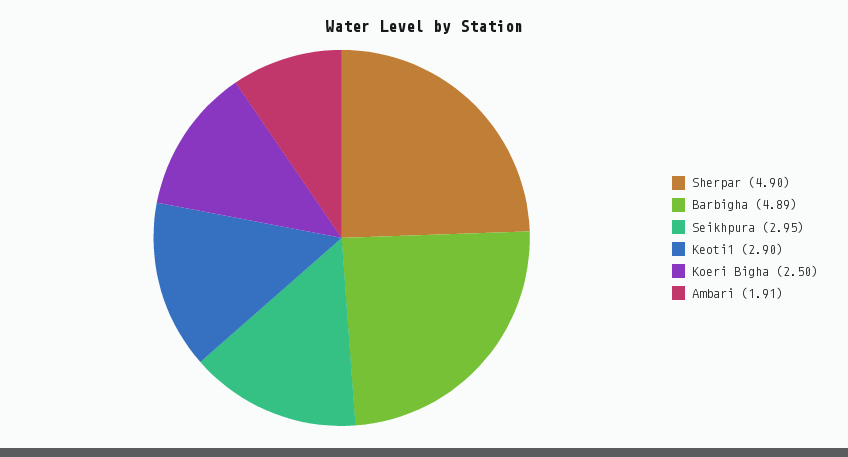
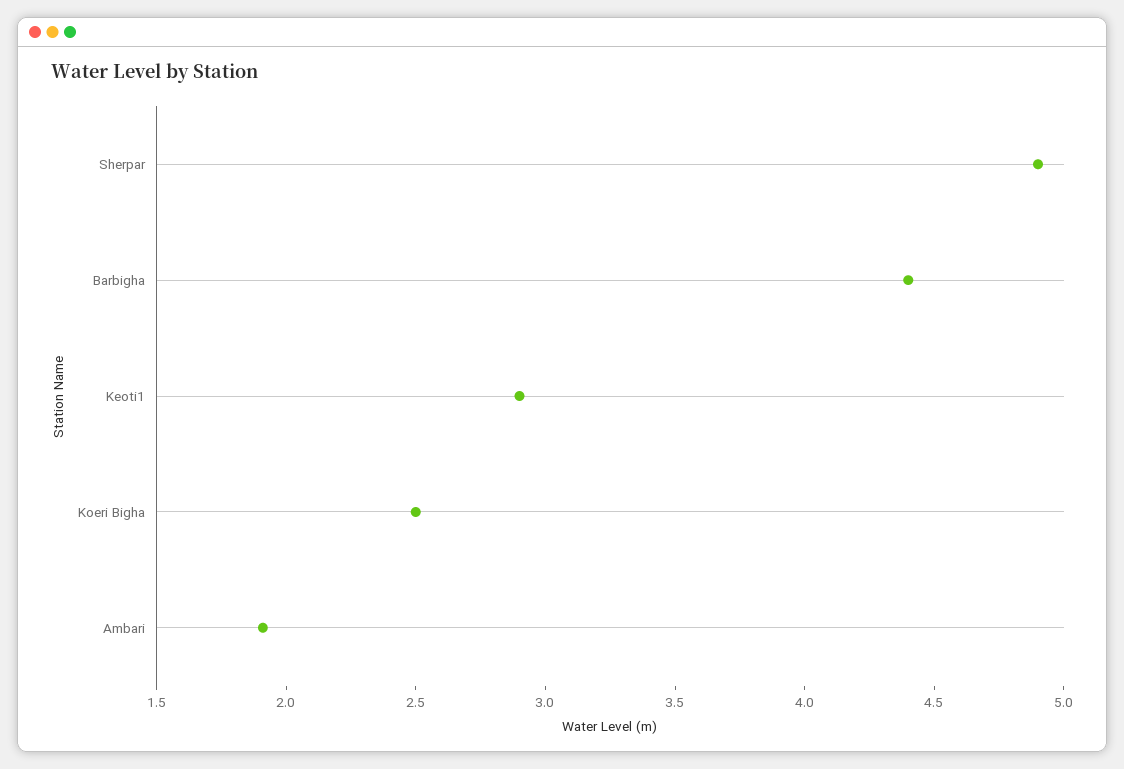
Barbigha: 4.89 -> 4.4
Seikhpura: 2.95 -> none

